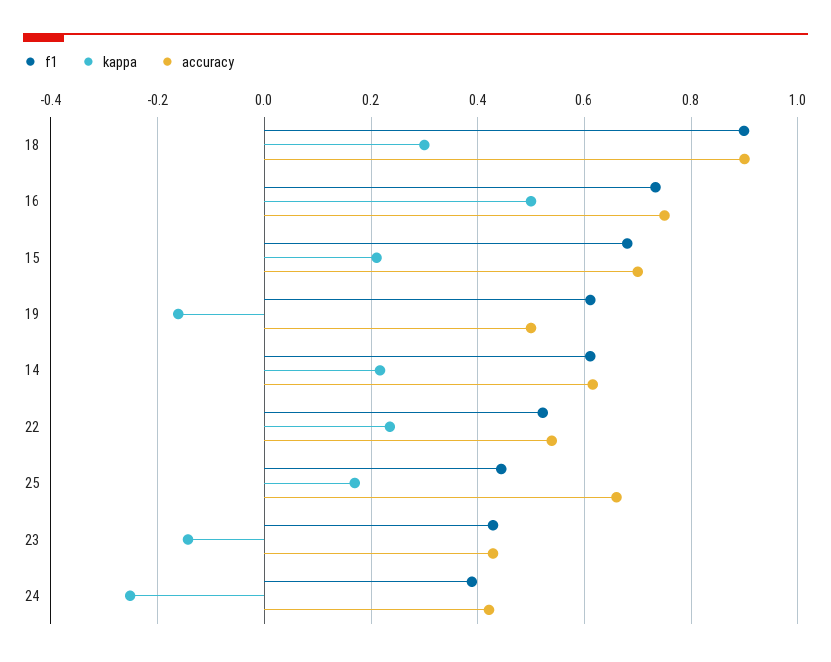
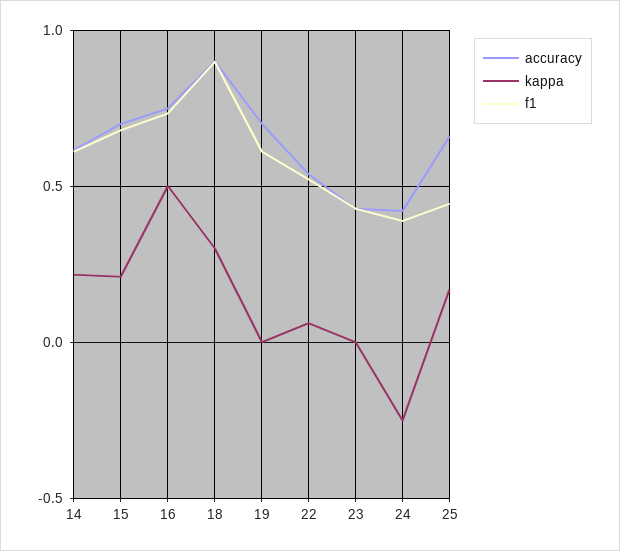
kappa, 19: -0.16 -> 0
accuracy, 19: 0.5 -> 0.7
kappa, 22: 0.24 -> 0.05
kappa, 23: -0.14 -> 0

